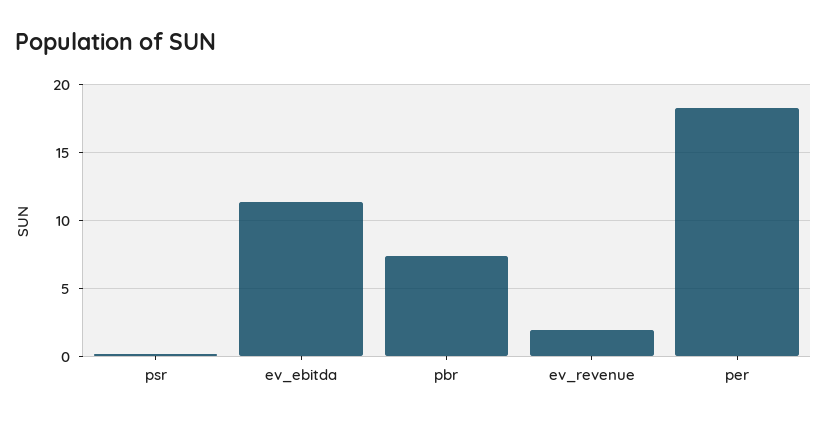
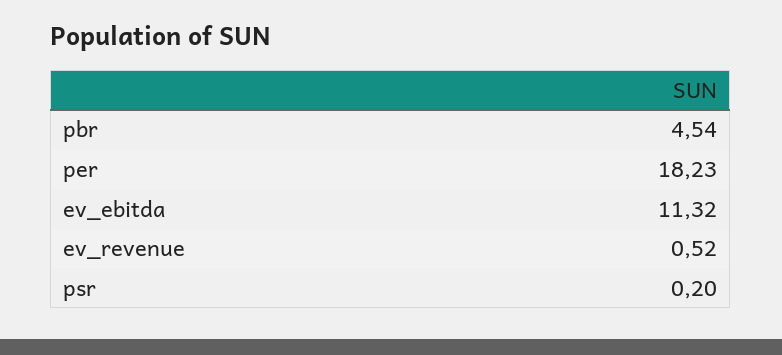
pbr: 7.5 -> 4.54
ev_revenue: 2 -> 0.52

